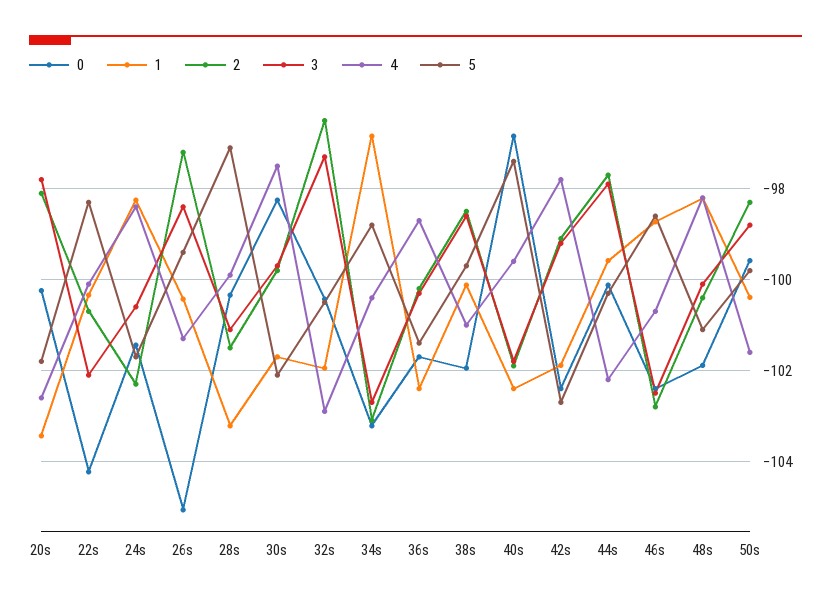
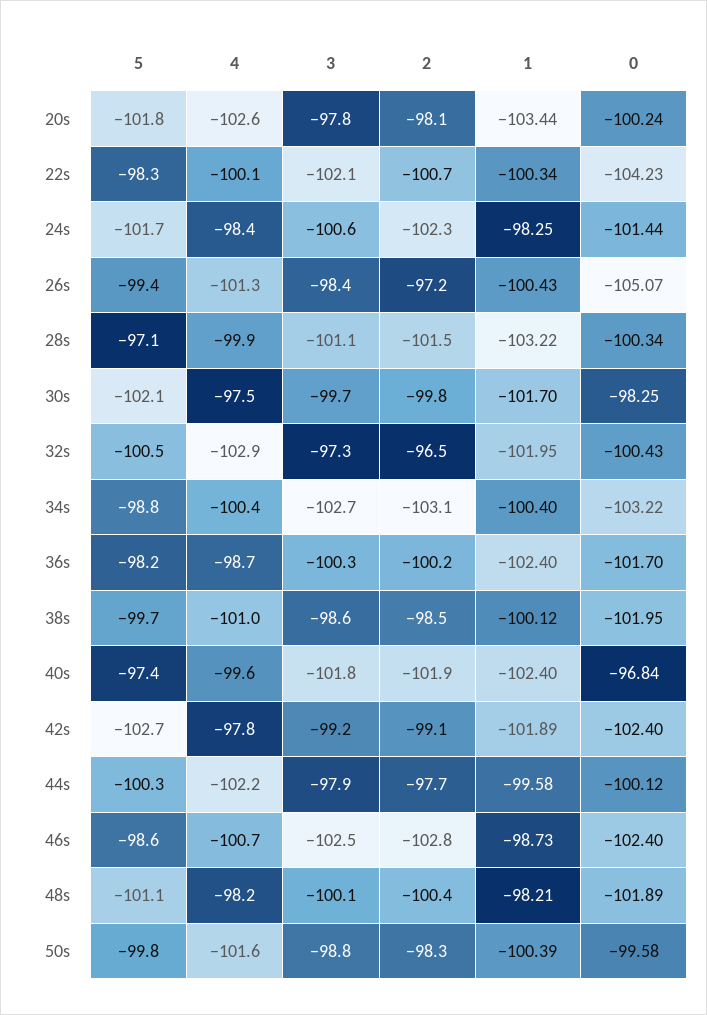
1, 34s: -96.8 -> -100.4
5, 36s: -101.4 -> -98.2

